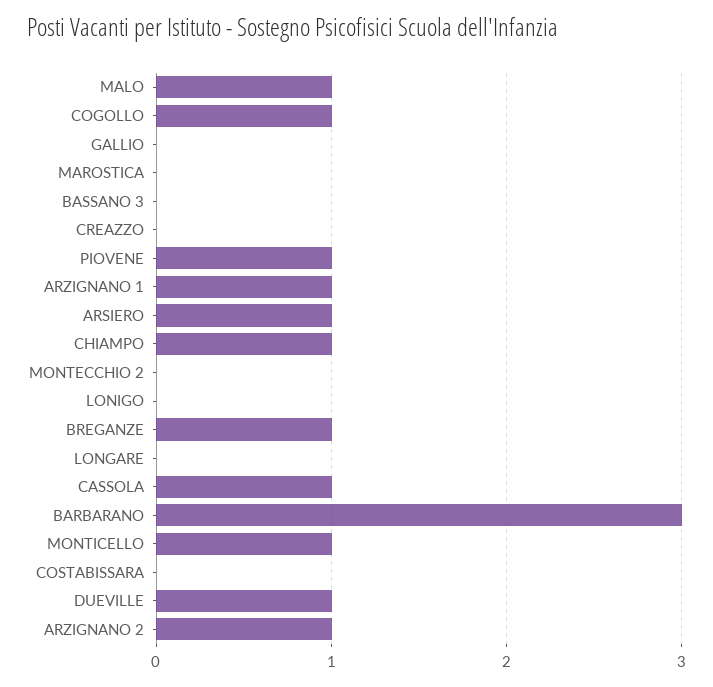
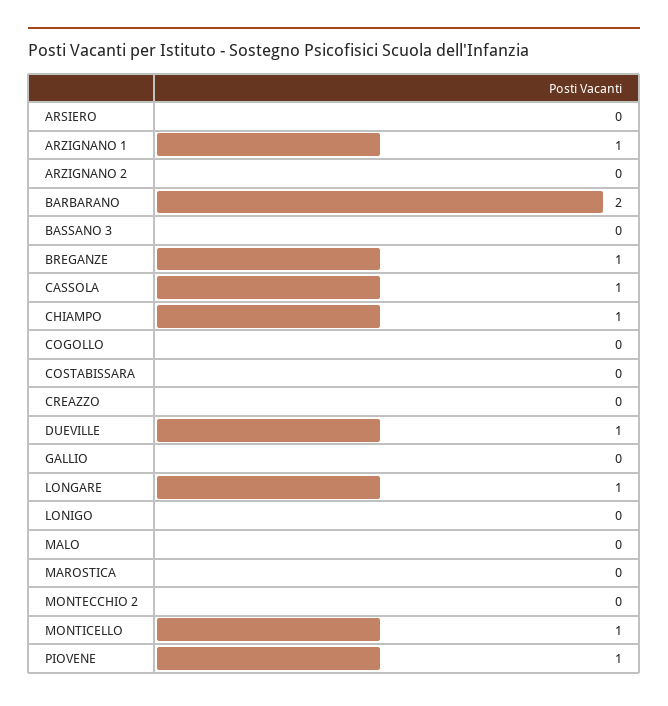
MALO: 1 -> 0
COGOLLO: 1 -> 0
ARSIERO: 1 -> 0
LONGARE: 0 -> 1
BARBARANO: 3 -> 2
ARZIGNANO 2: 1 -> 0

